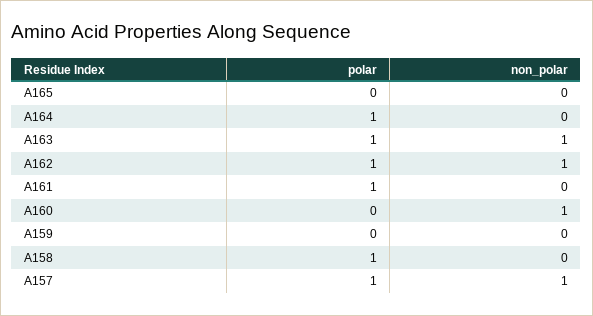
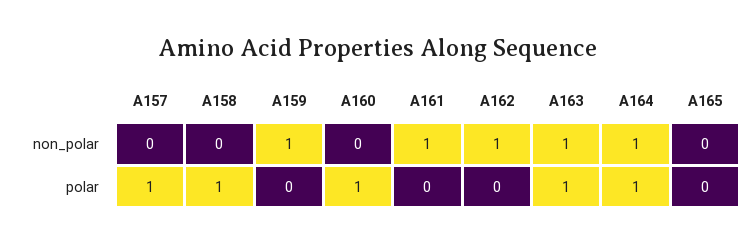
non_polar, A164: 0 -> 1
polar, A162: 1 -> 0
polar, A161: 1 -> 0
non_polar, A161: 0 -> 1
polar, A160: 0 -> 1
non_polar, A160: 1 -> 0
non_polar, A159: 0 -> 1
non_polar, A157: 1 -> 0

